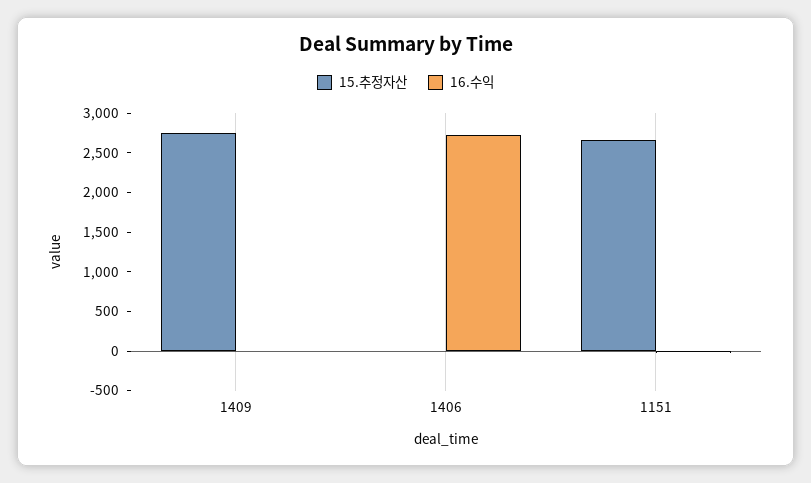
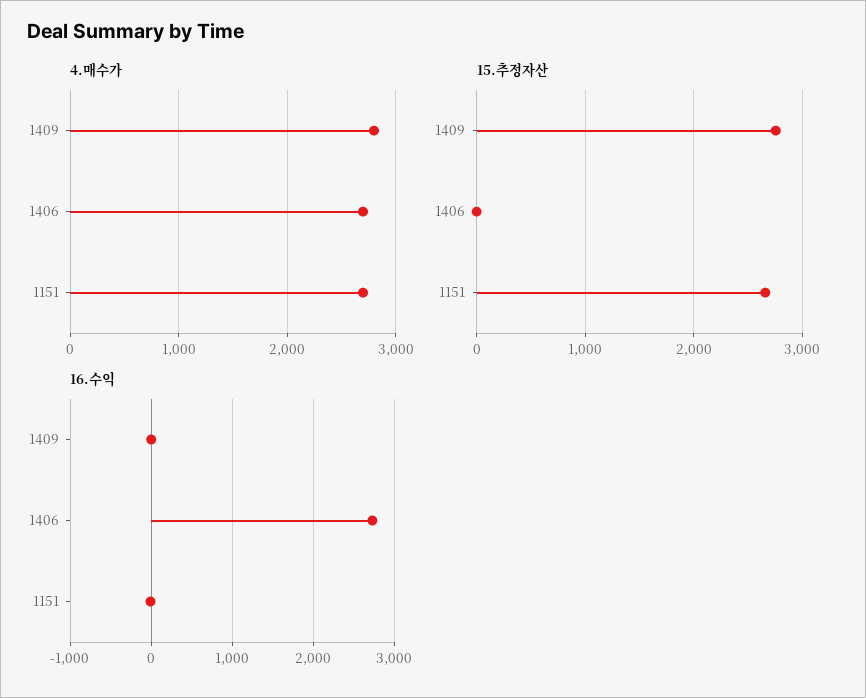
4.매수가, 1409: none -> 2800
4.매수가, 1406: none -> 2700
4.매수가, 1151: none -> 2700

